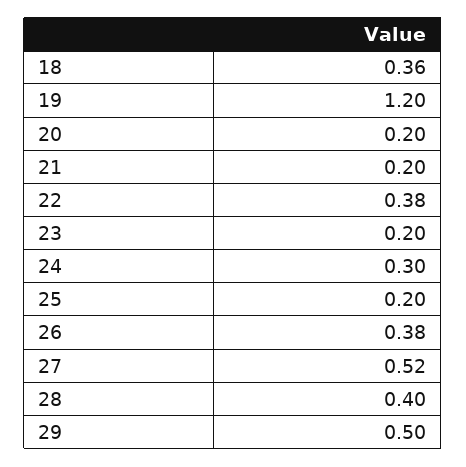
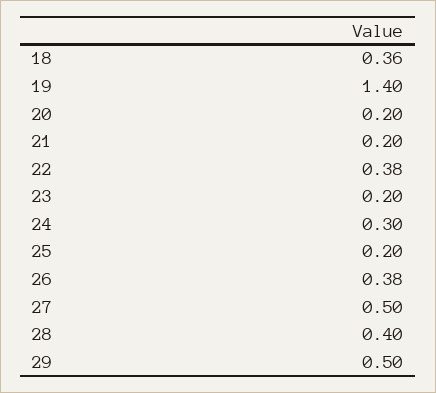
19: 1.2 -> 1.4
27: 0.52 -> 0.5

